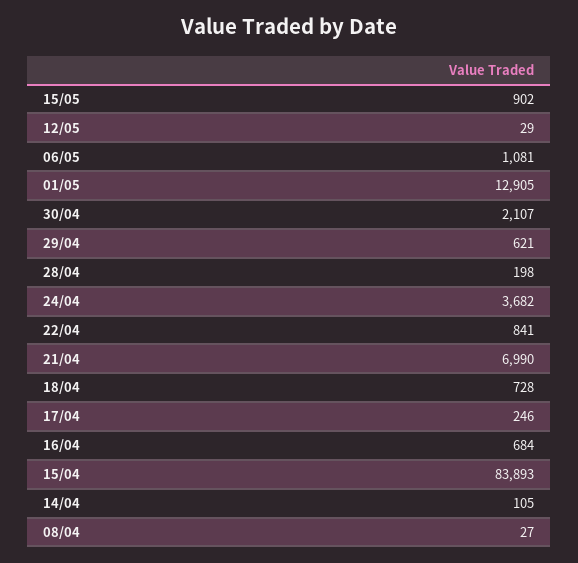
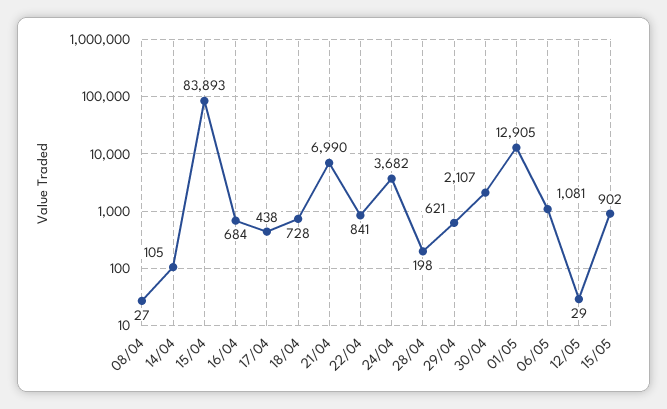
17/04: 246 -> 438

